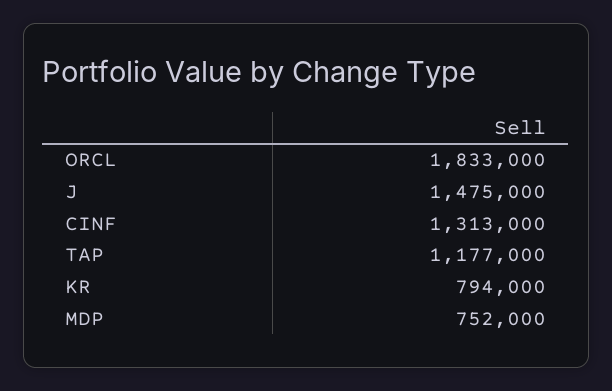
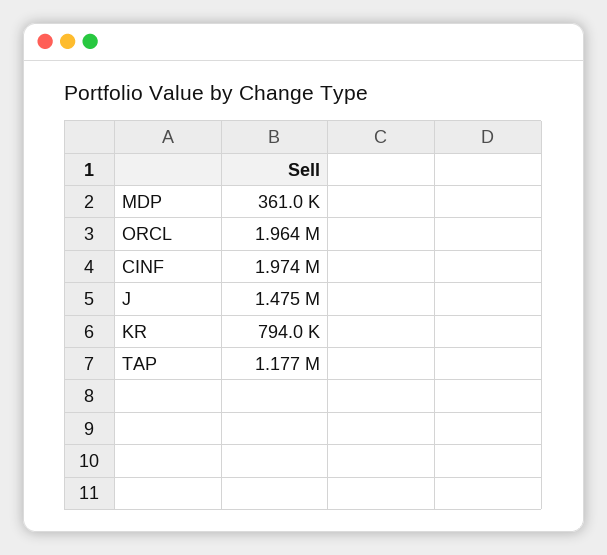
ORCL: 1833000 -> 1964000
CINF: 1313000 -> 1974000
MDP: 752000 -> 361000

